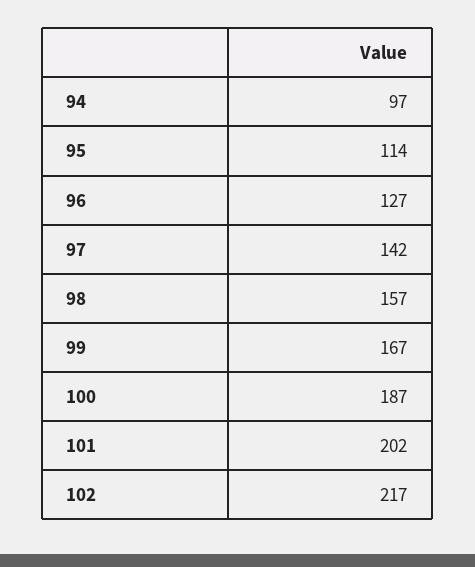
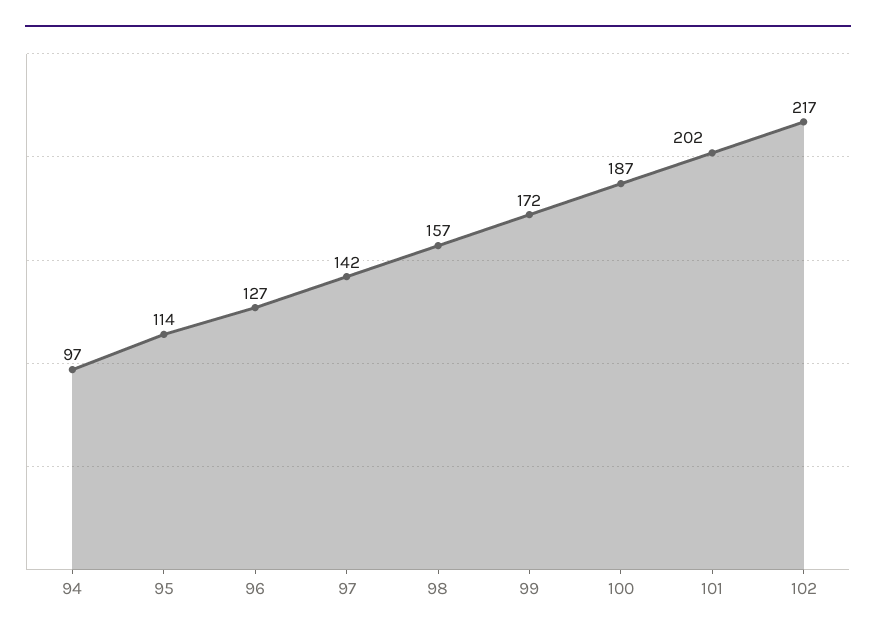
99: 167 -> 172

